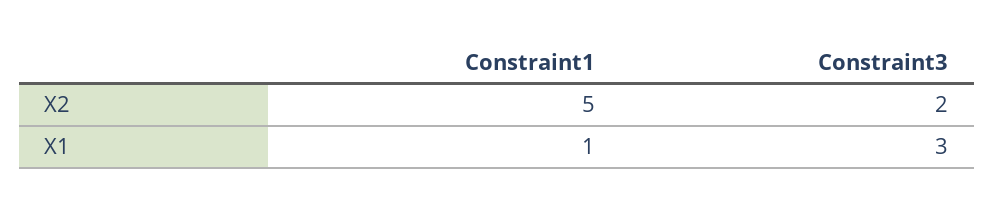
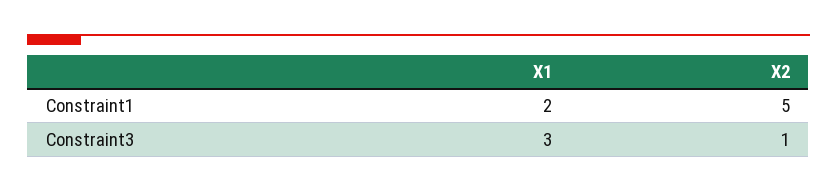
Constraint3, X2: 2 -> 1
Constraint1, X1: 1 -> 2

